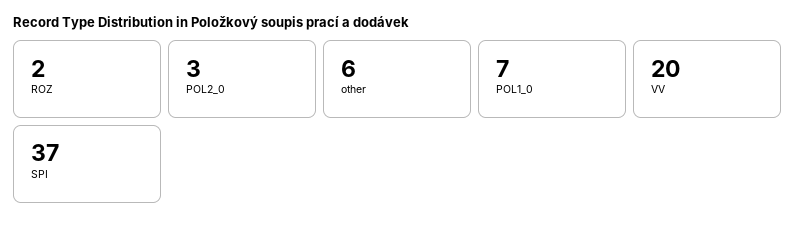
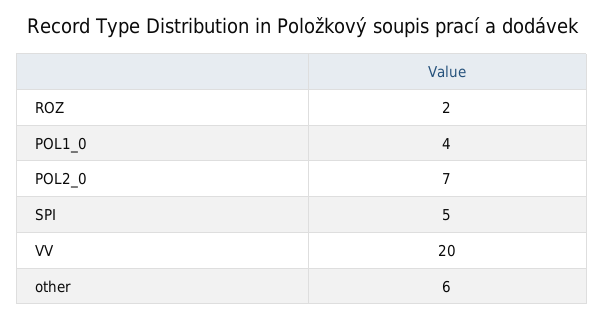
POL2_0: 3 -> 7
POL1_0: 7 -> 4
SPI: 37 -> 5

